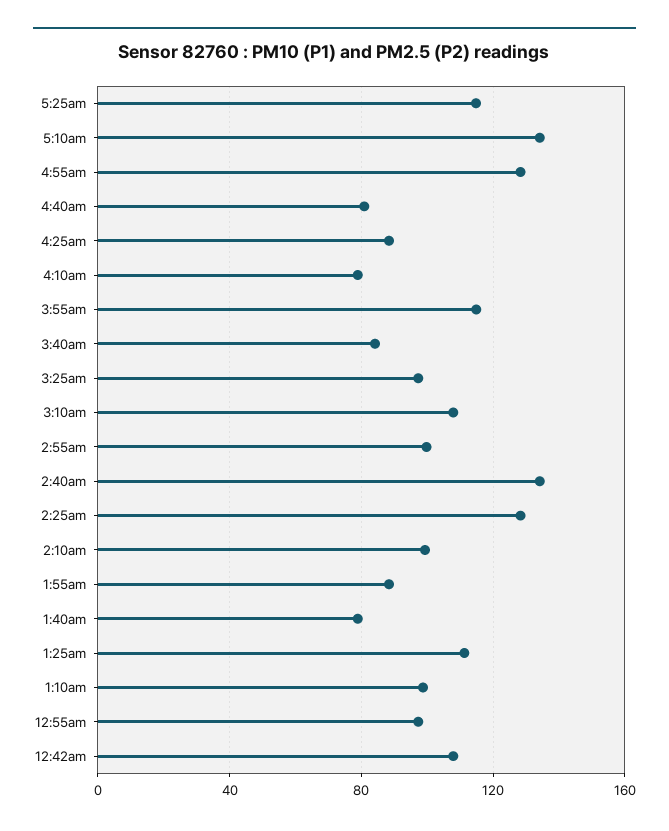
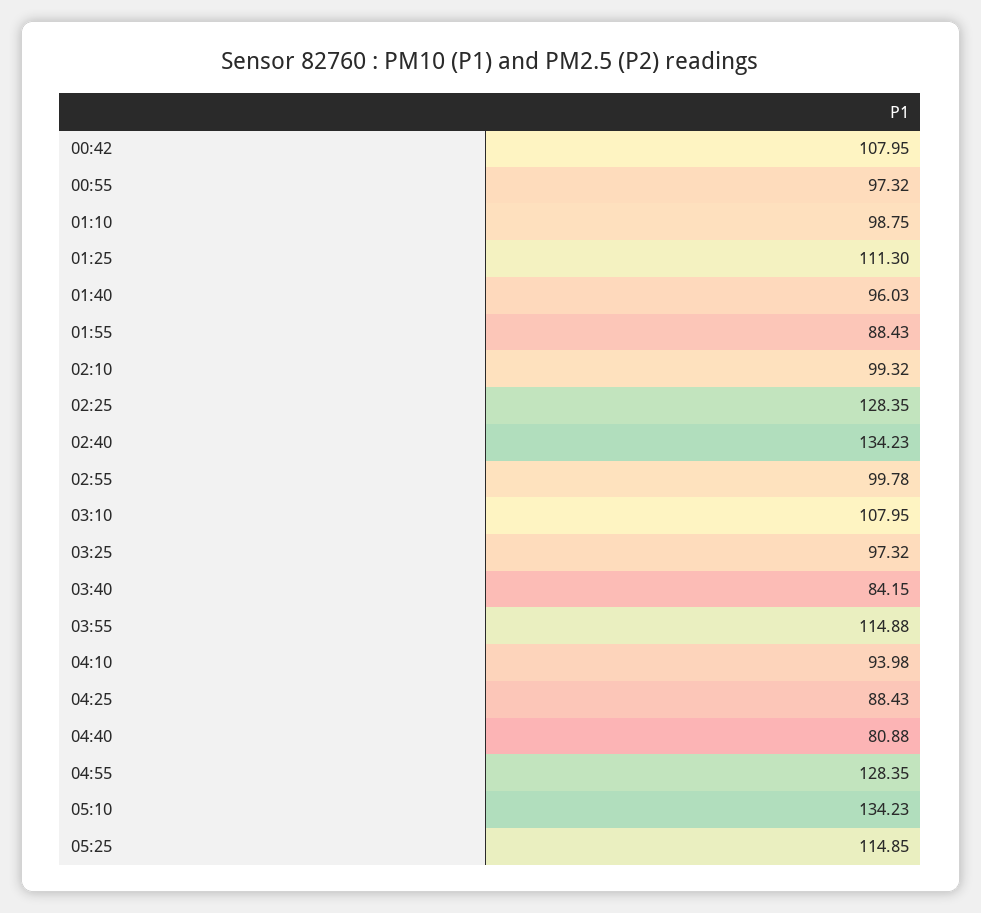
4:10am: 80 -> 93.98
1:40am: 80 -> 96.03

